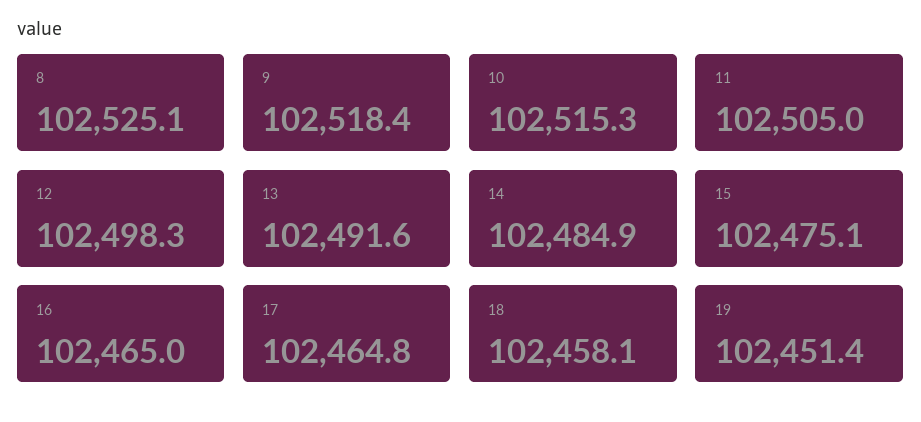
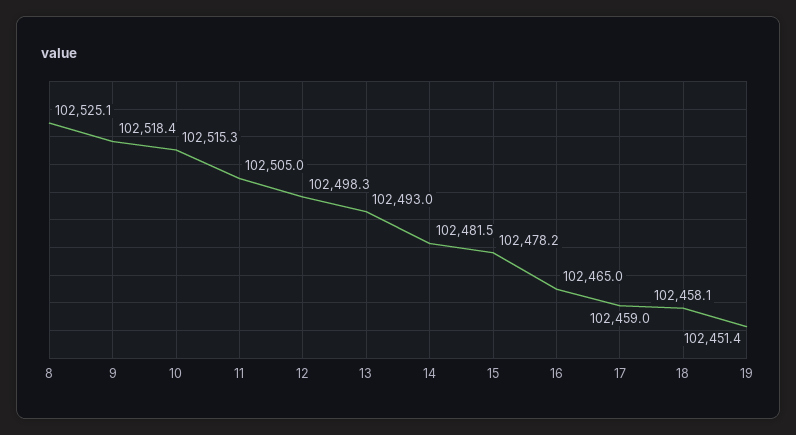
13: 102491.6 -> 102493
14: 102484.9 -> 102481.5
15: 102475.1 -> 102478.2
17: 102464.8 -> 102459

